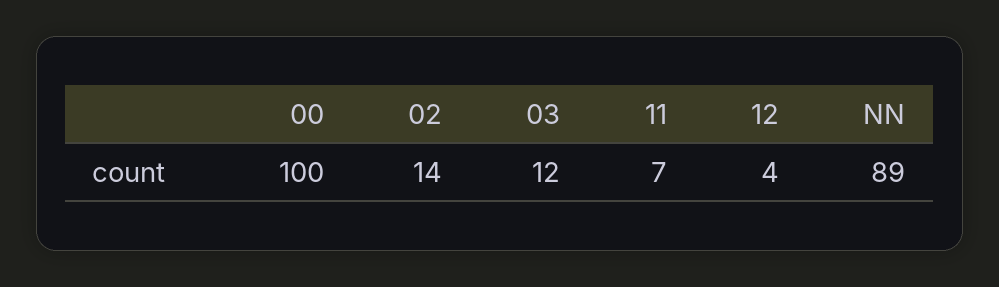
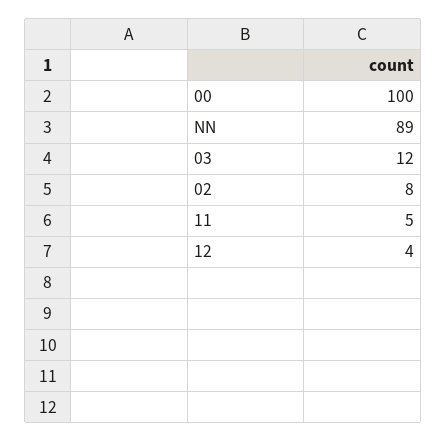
02: 14 -> 8
11: 7 -> 5

